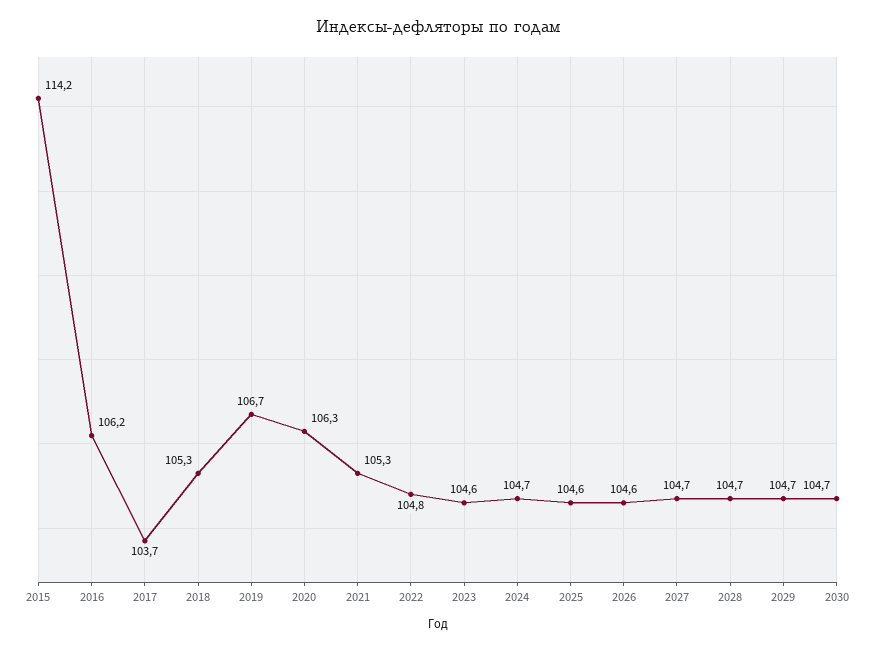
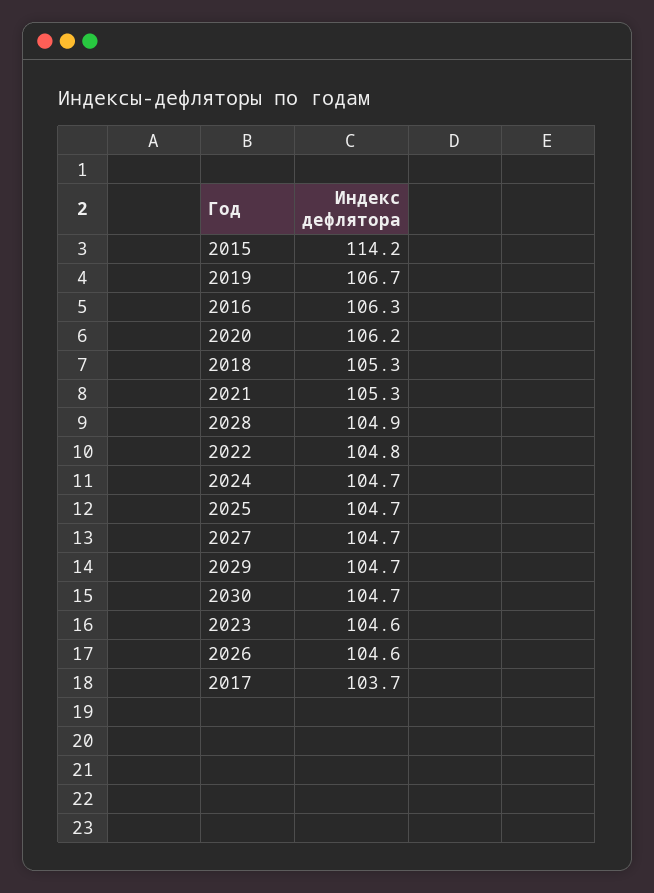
2016: 106.2 -> 106.3
2020: 106.3 -> 106.2
2025: 104.6 -> 104.7
2028: 104.7 -> 104.9

